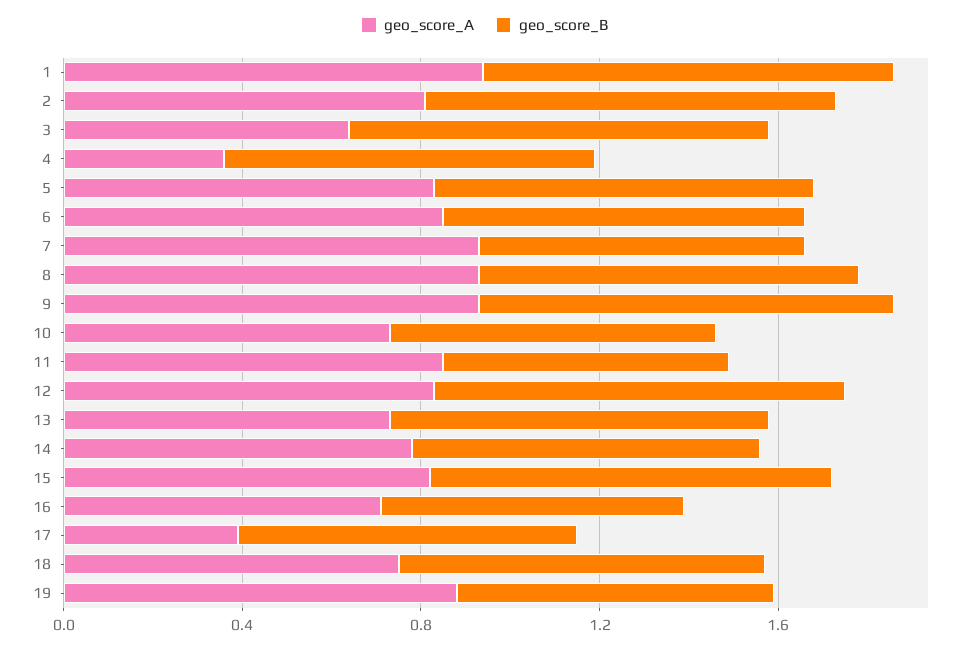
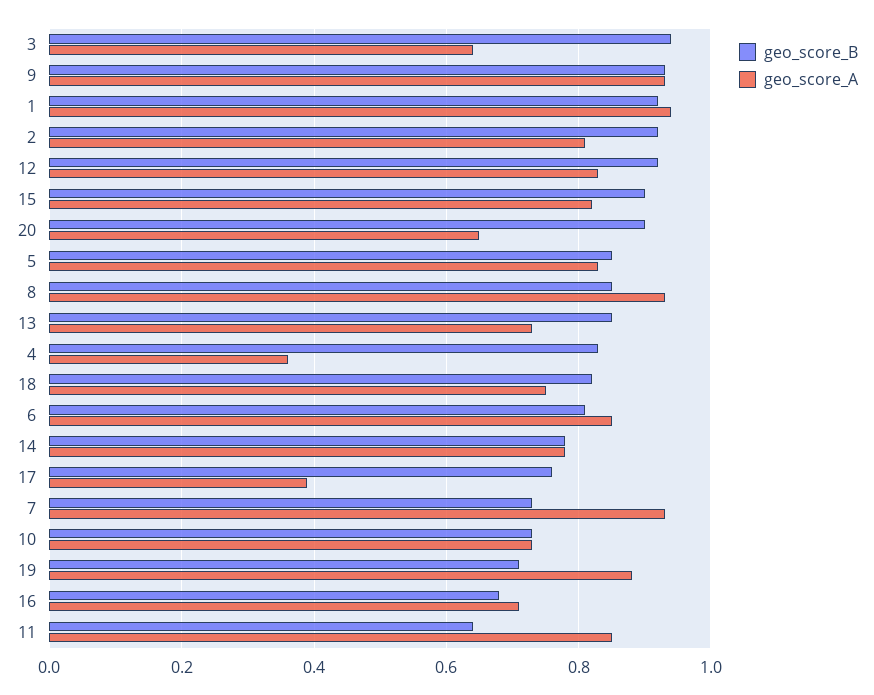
geo_score_B, 20: none -> 0.9
geo_score_A, 20: none -> 0.65

